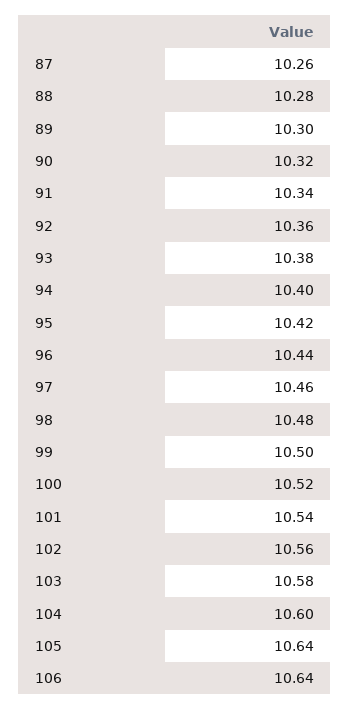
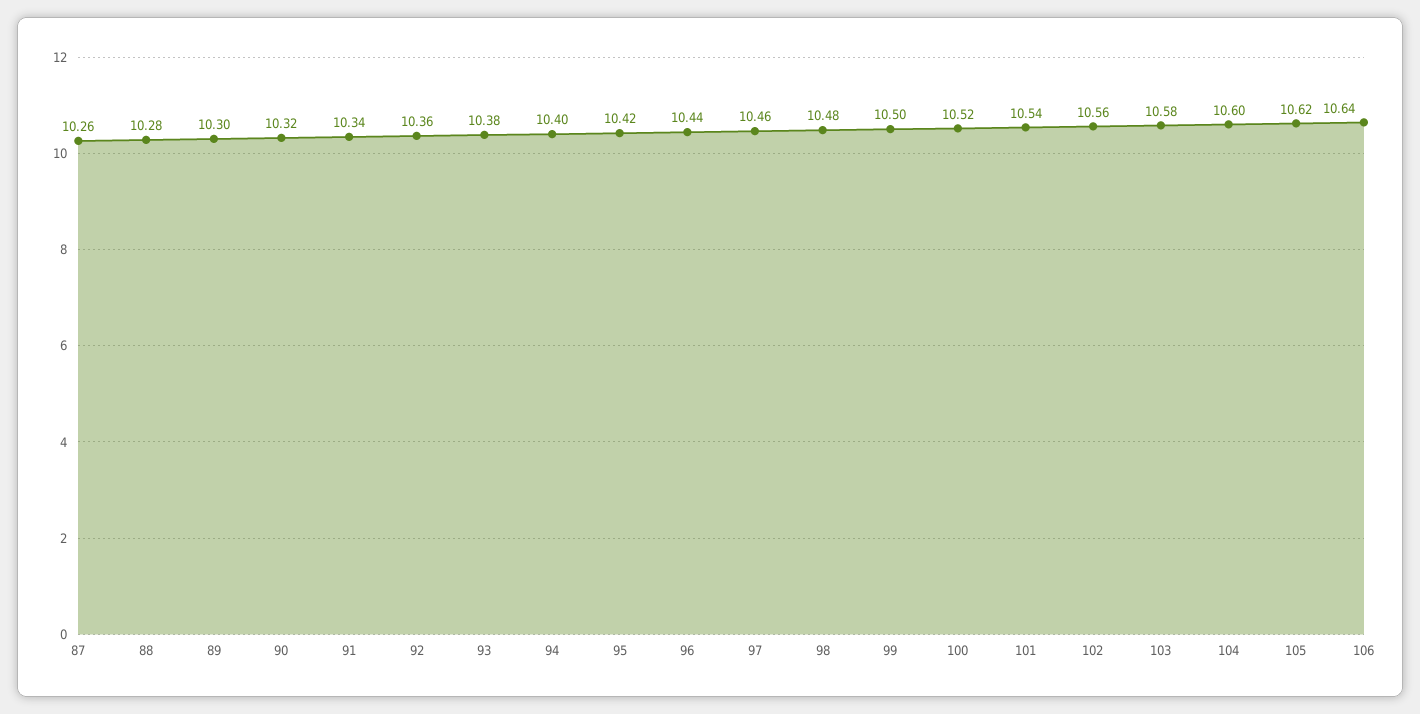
105: 10.64 -> 10.62

